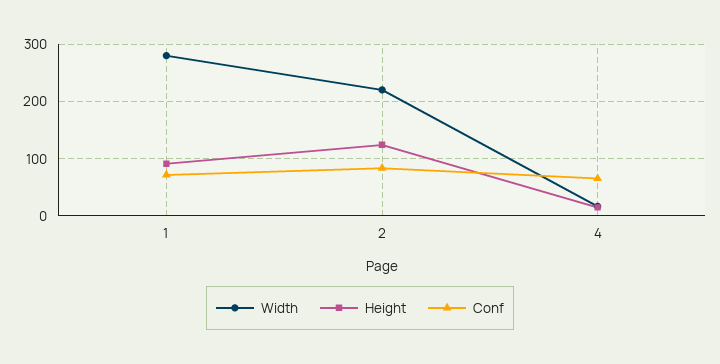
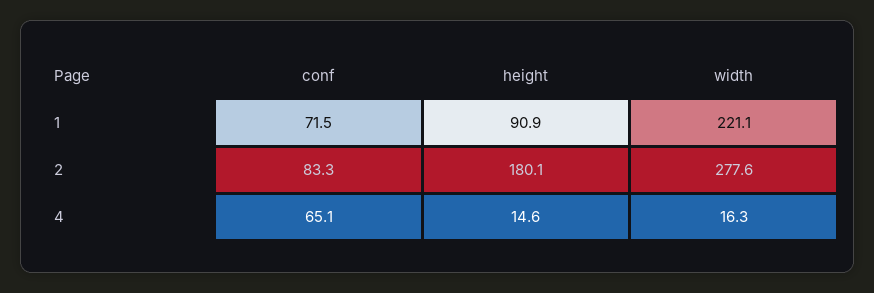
Width, 1: 280 -> 221.1
Width, 2: 220 -> 277.6
Height, 2: 120 -> 180.1

